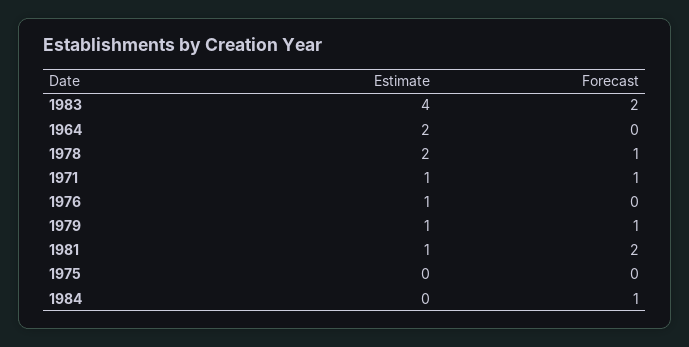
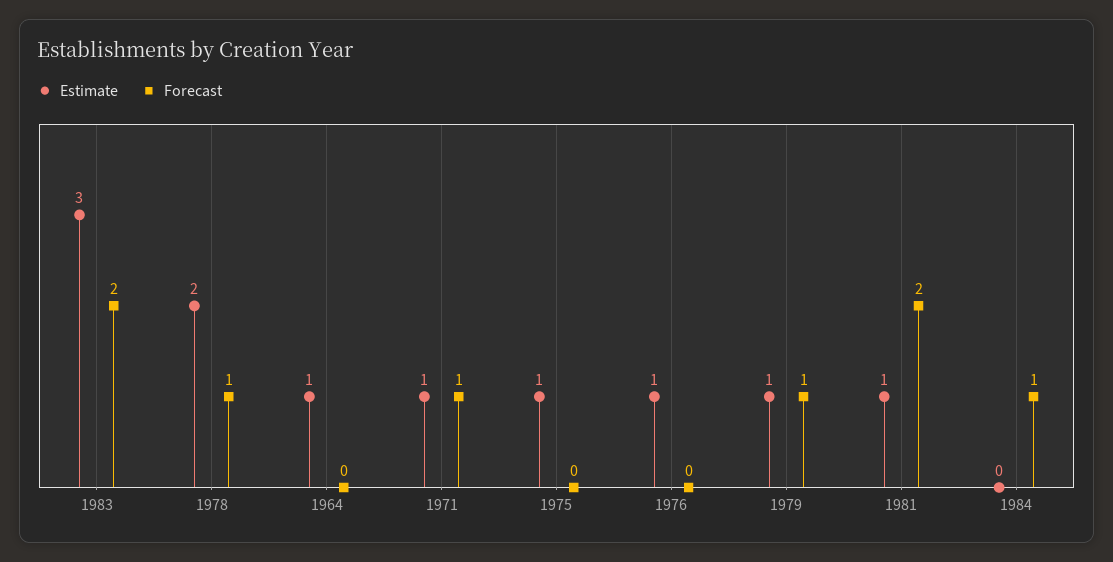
Estimate, 1983: 4 -> 3
Estimate, 1964: 2 -> 1
Estimate, 1975: 0 -> 1

